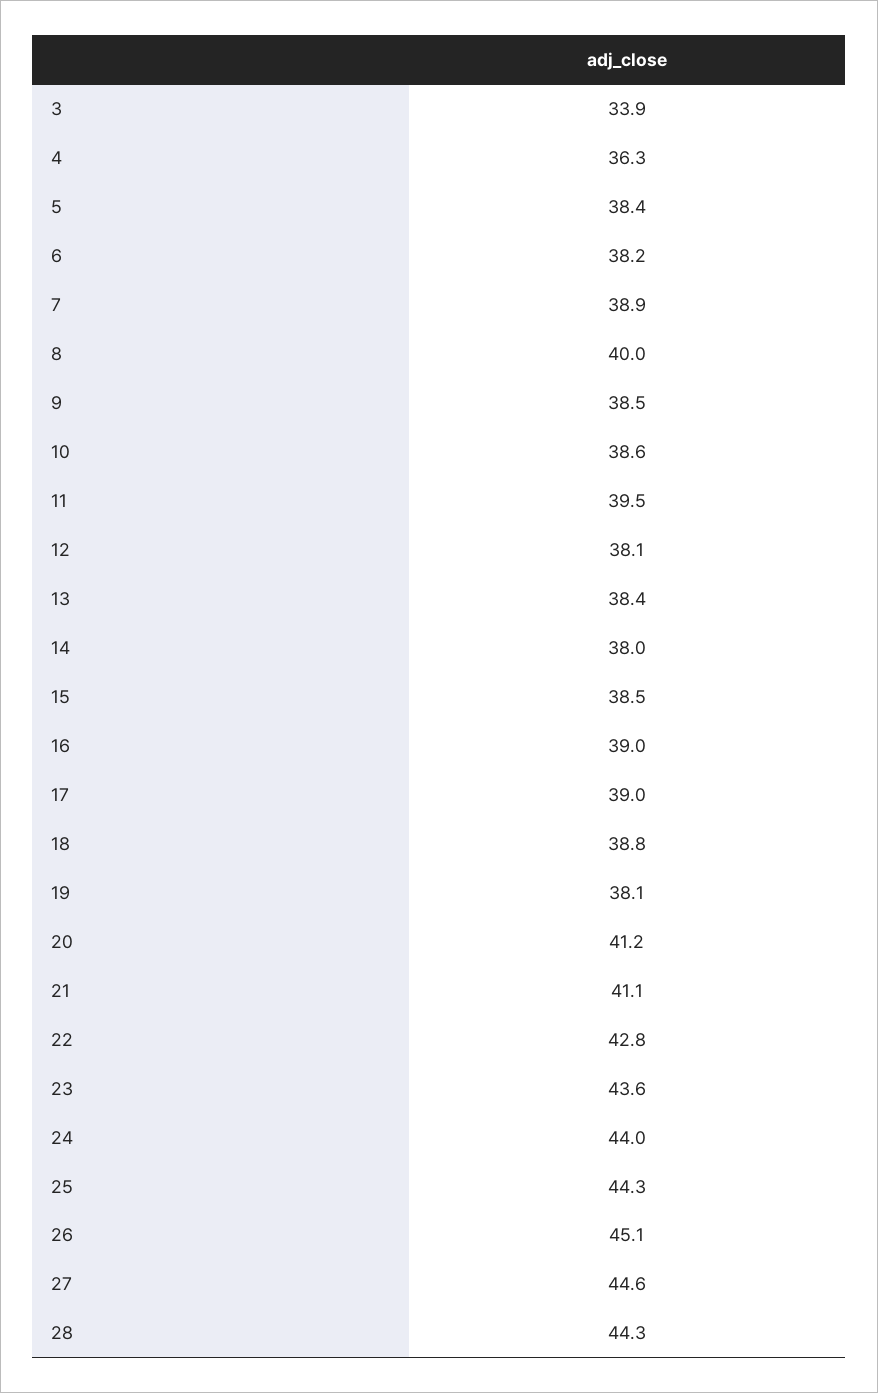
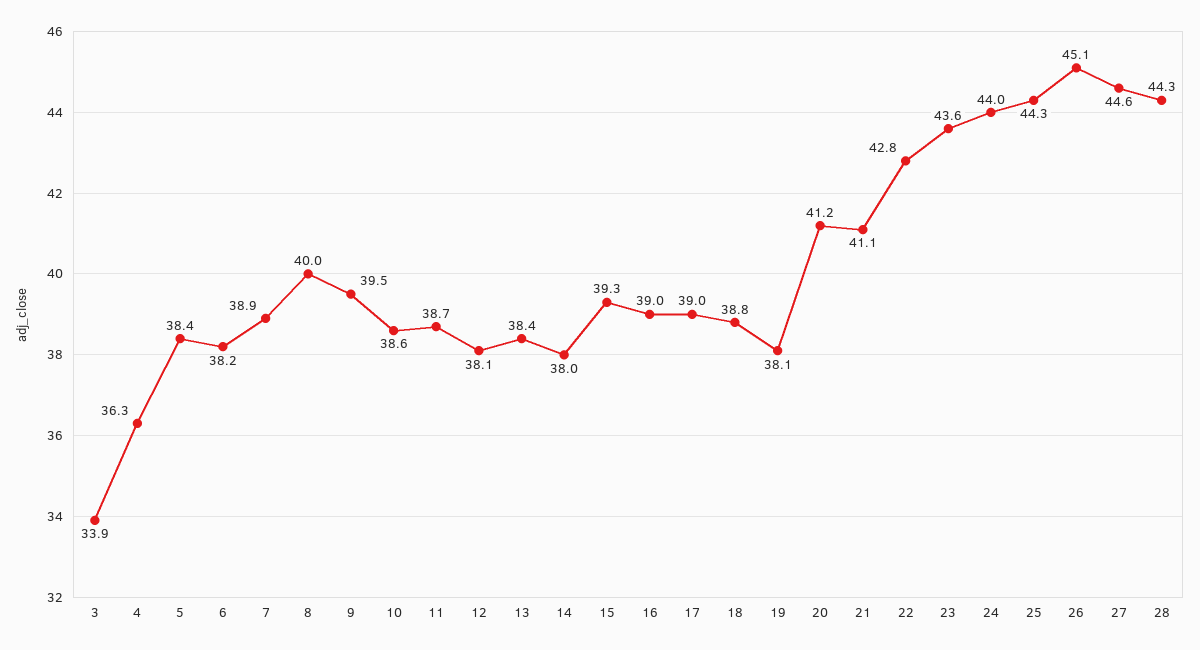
9: 38.5 -> 39.5
11: 39.5 -> 38.7
15: 38.5 -> 39.3

